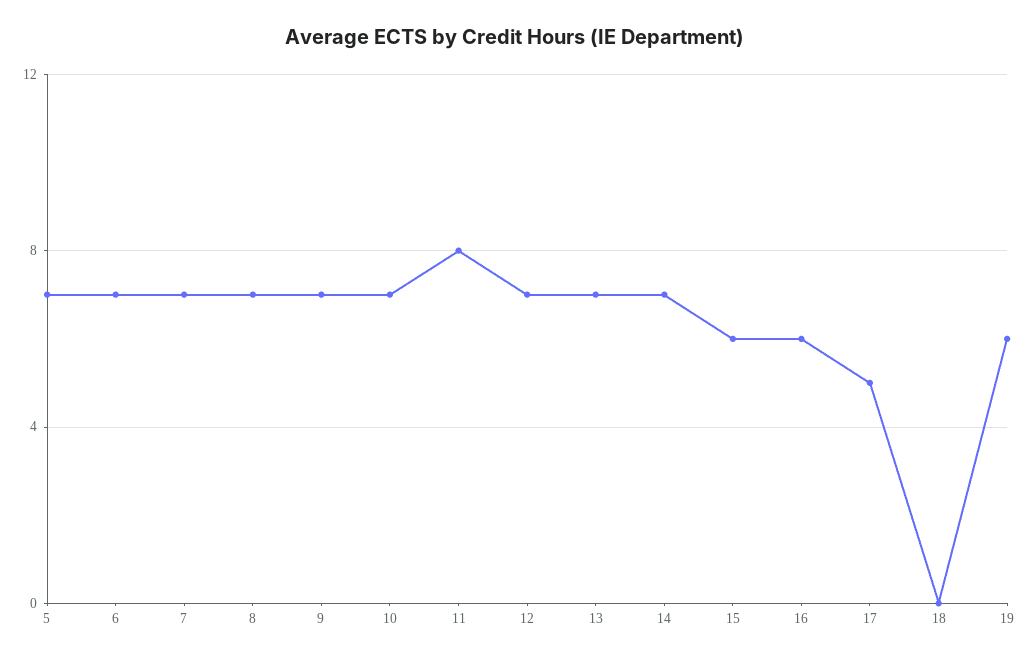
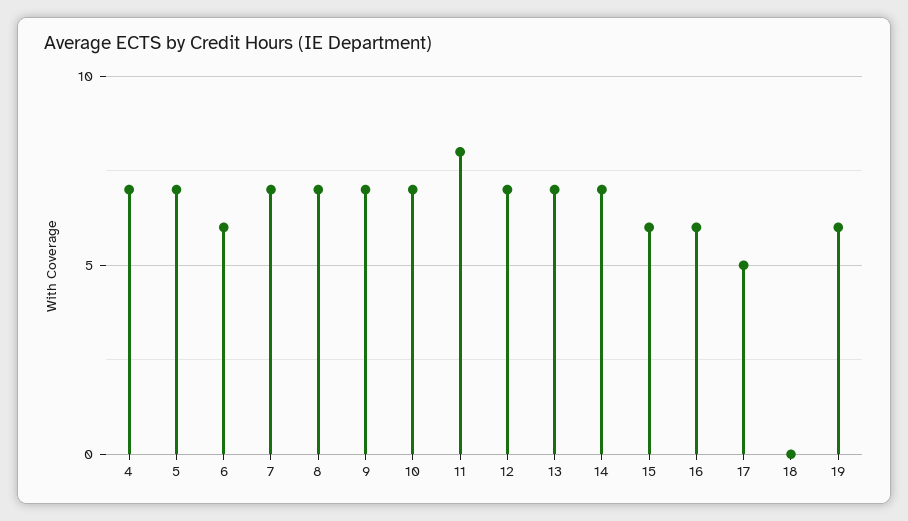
6: 7 -> 6
4: none -> 7

